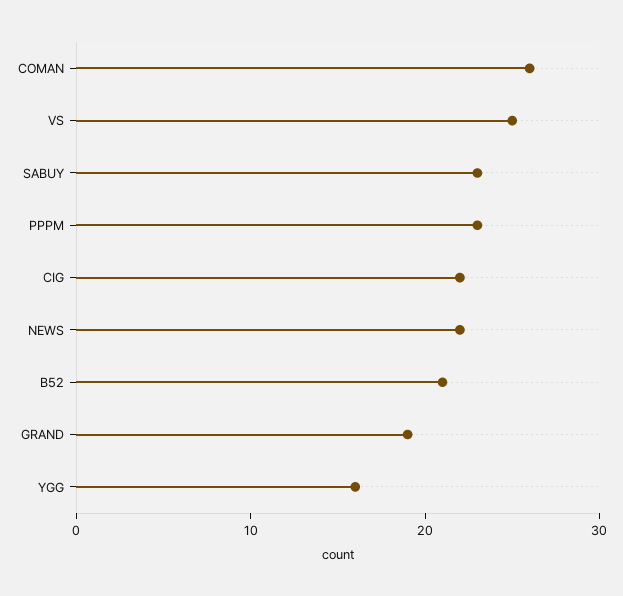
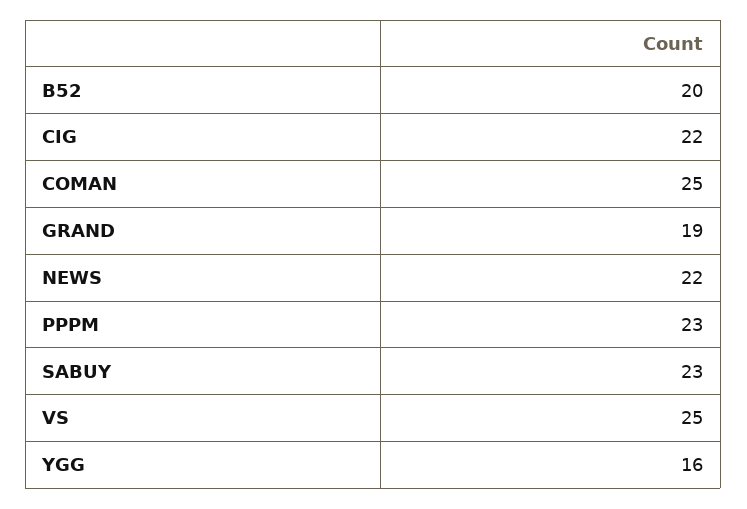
COMAN: 26 -> 25
B52: 21 -> 20

